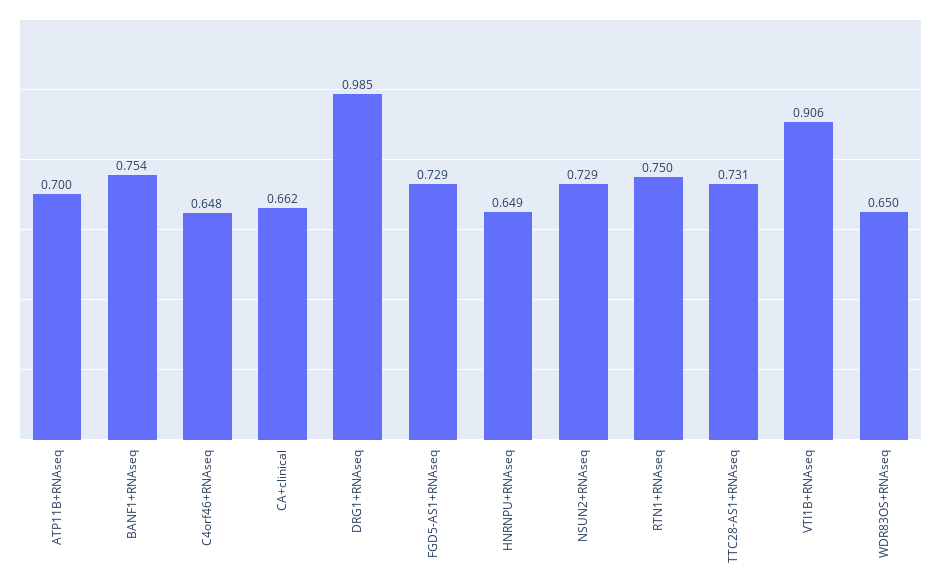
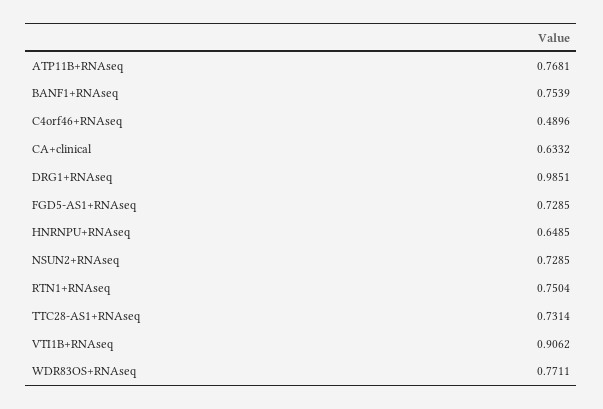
ATP11B+RNAseq: 0.7 -> 0.7681
C4orf46+RNAseq: 0.648 -> 0.4896
CA+clinical: 0.662 -> 0.6332
WDR83OS+RNAseq: 0.65 -> 0.7711

